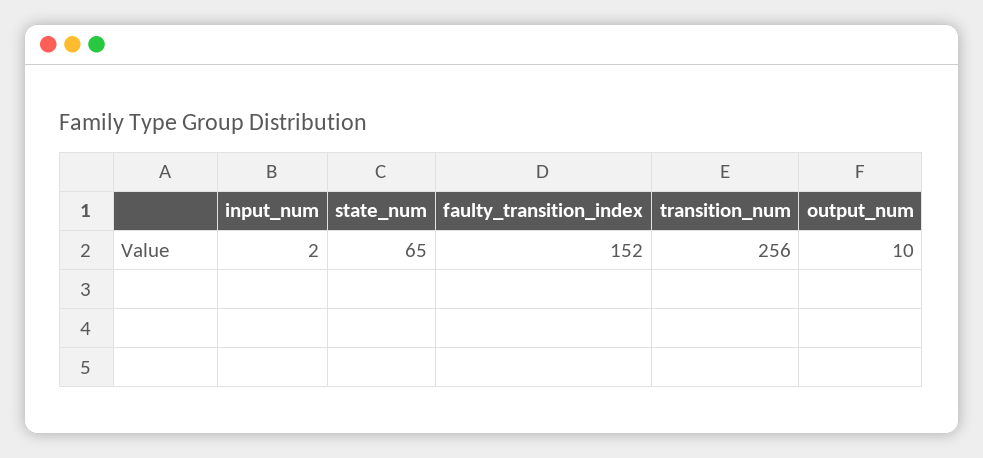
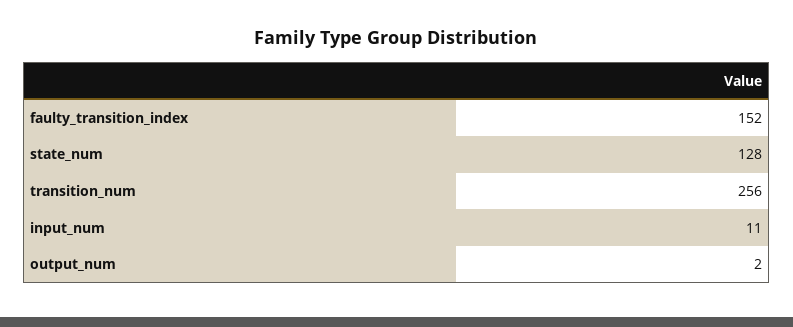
input_num: 2 -> 11
state_num: 65 -> 128
output_num: 10 -> 2

